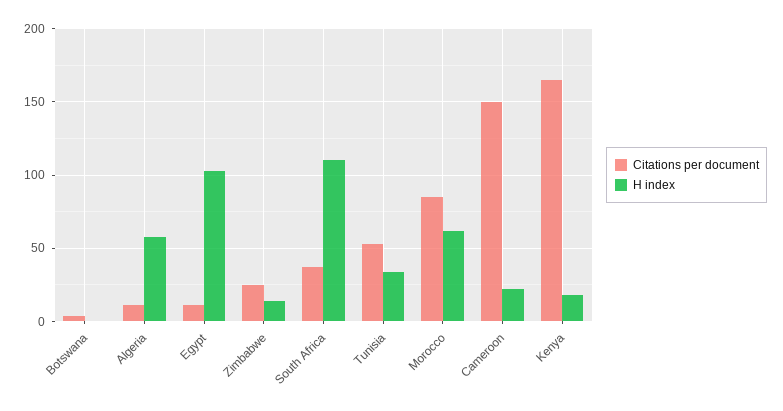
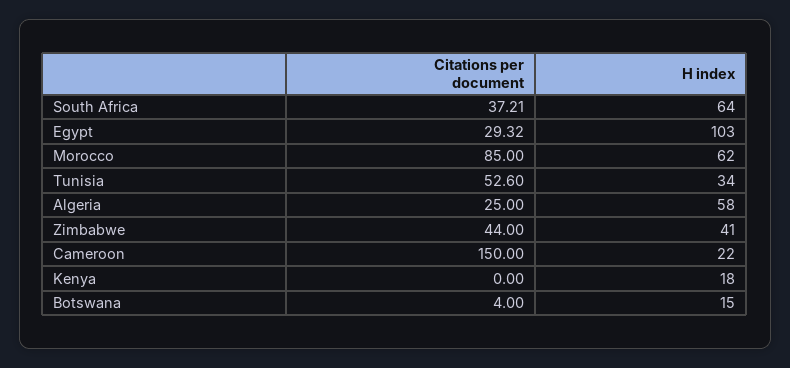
H index, Botswana: 0 -> 15
Citations per document, Algeria: 10 -> 25
Citations per document, Egypt: 10 -> 29.32
Citations per document, Zimbabwe: 25 -> 44
H index, Zimbabwe: 15 -> 41
H index, South Africa: 110 -> 64
Citations per document, Kenya: 165 -> 0

